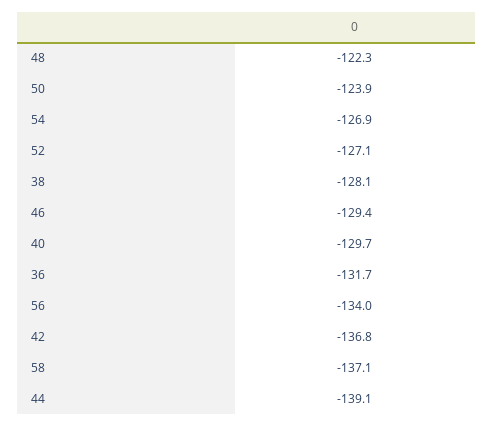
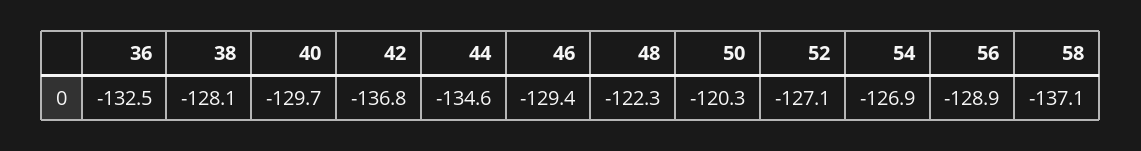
50: -123.9 -> -120.3
36: -131.7 -> -132.5
56: -134 -> -128.9
44: -139.1 -> -134.6

